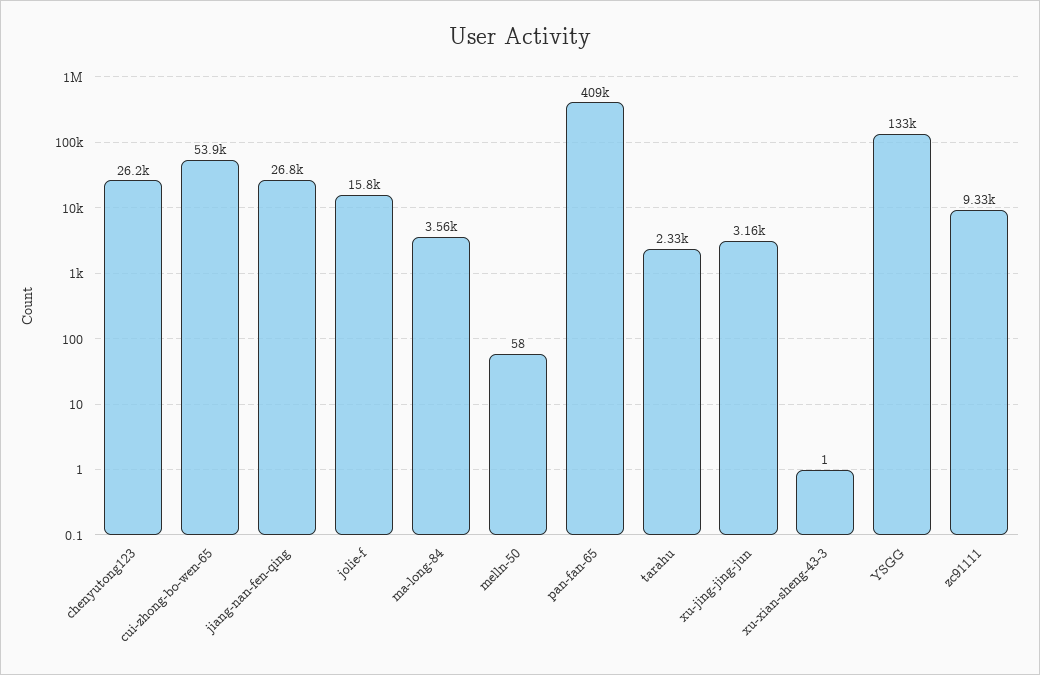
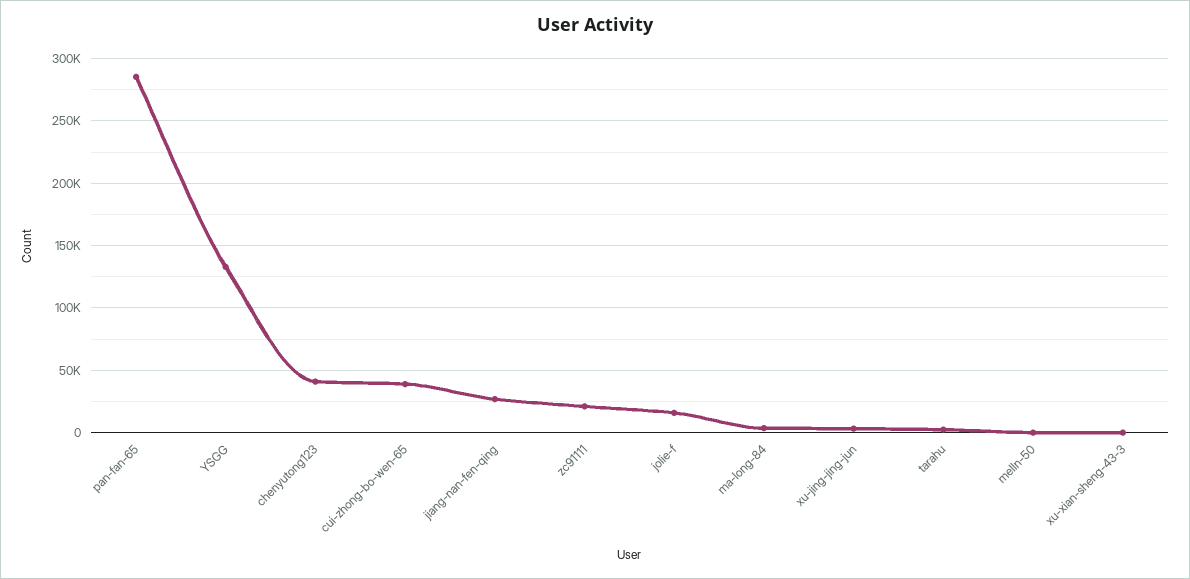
chenyutong123: 26200 -> 40000
cui-zhong-bo-wen-65: 53900 -> 40000
pan-fan-65: 409000 -> 285000
zc91111: 9330 -> 20000

